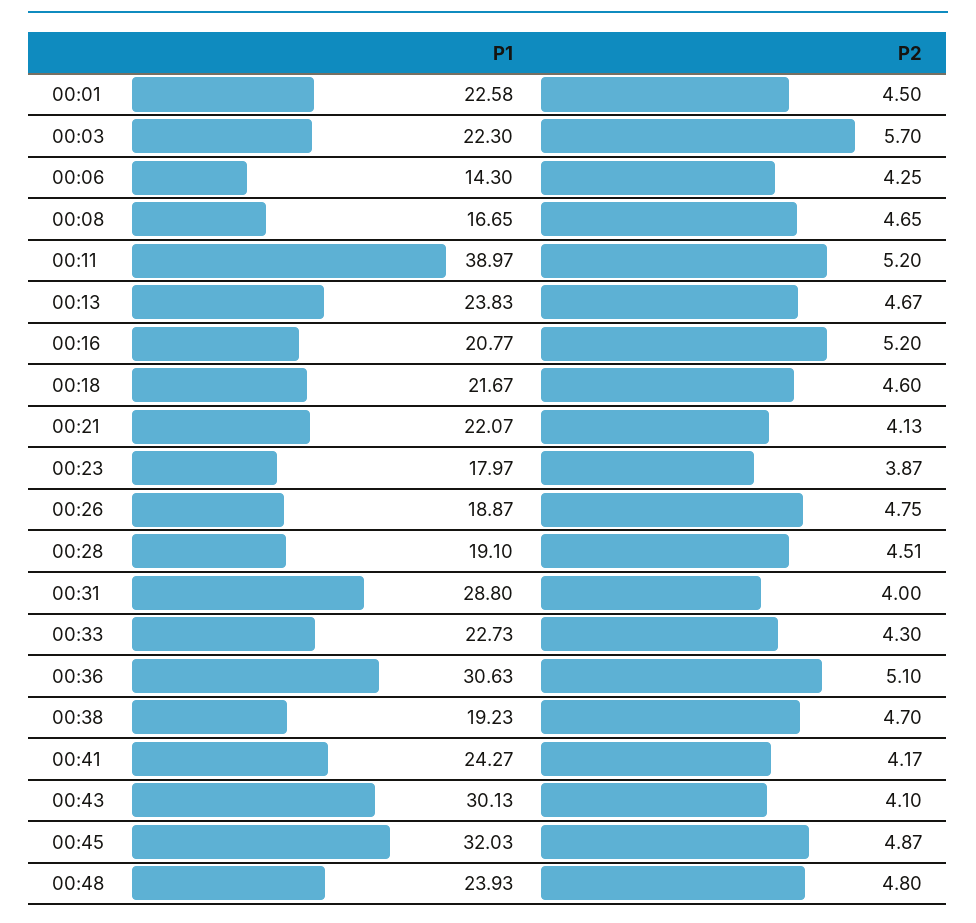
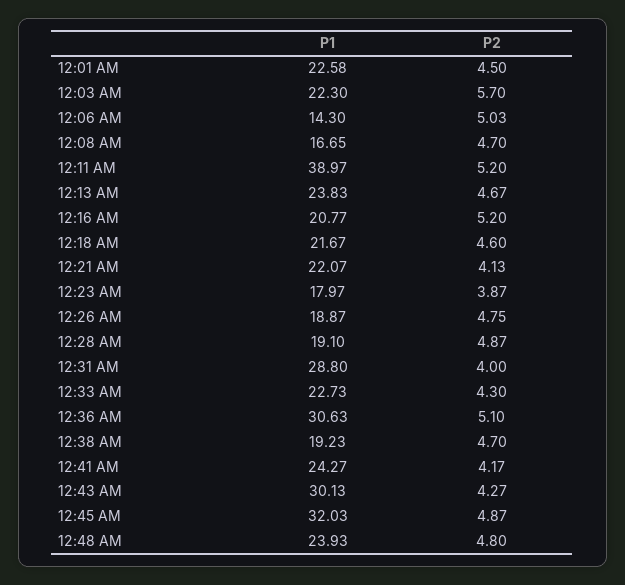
P2, 00:06: 4.25 -> 5.03
P2, 00:08: 4.65 -> 4.7
P2, 00:28: 4.51 -> 4.87
P2, 00:43: 4.1 -> 4.27

